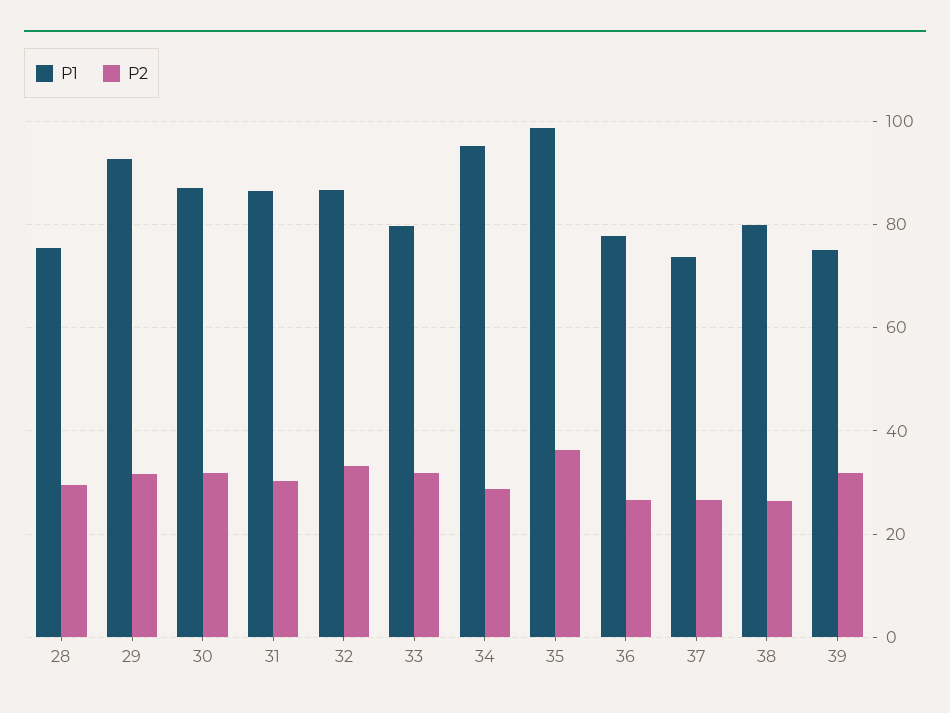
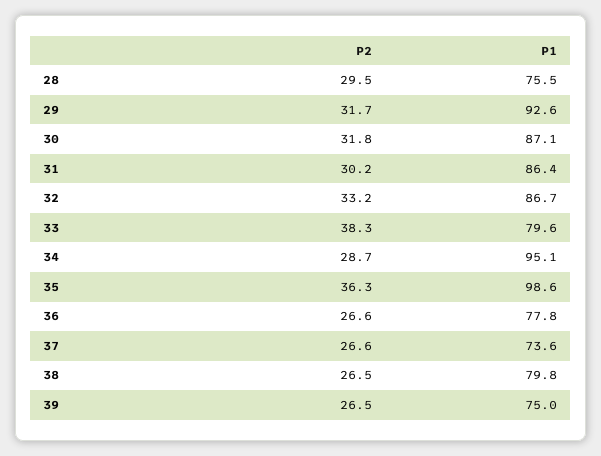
P2, 33: 32 -> 38.3
P2, 39: 32 -> 26.5

